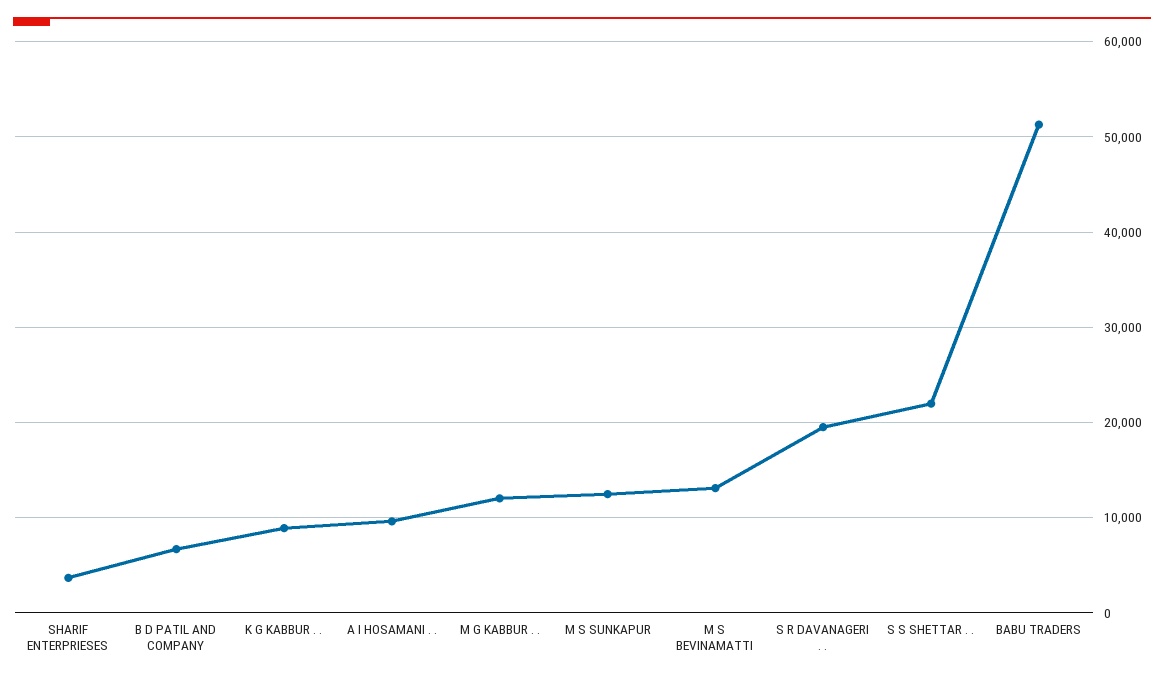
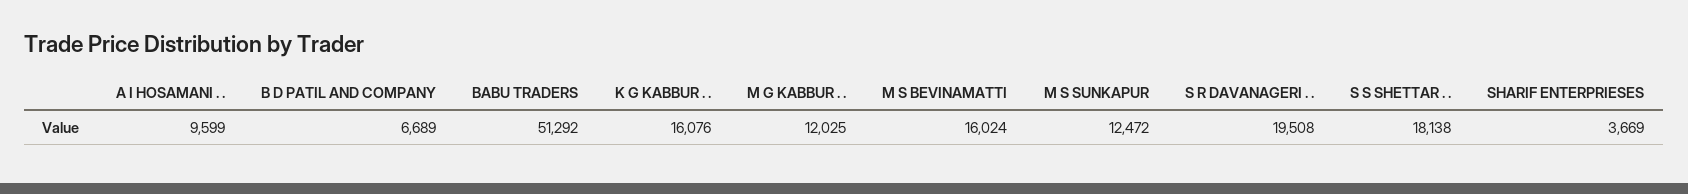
K G KABBUR . .: 9000 -> 16076
M S BEVINAMATTI: 13000 -> 16024
S S SHETTAR . .: 22000 -> 18138

